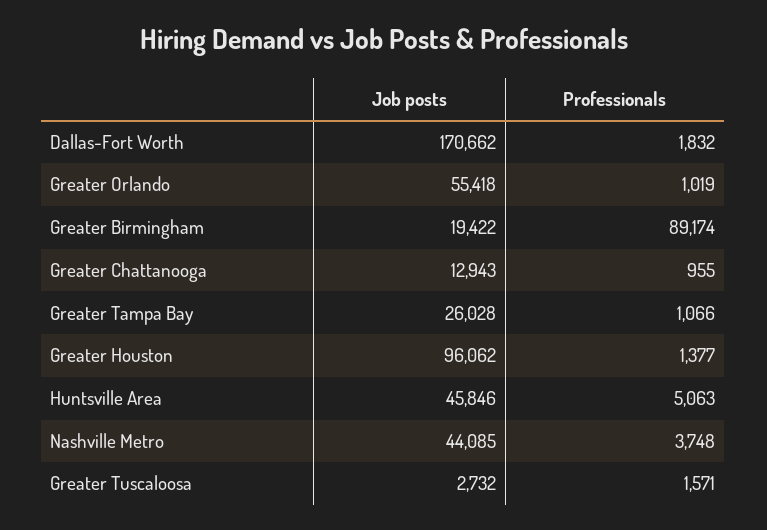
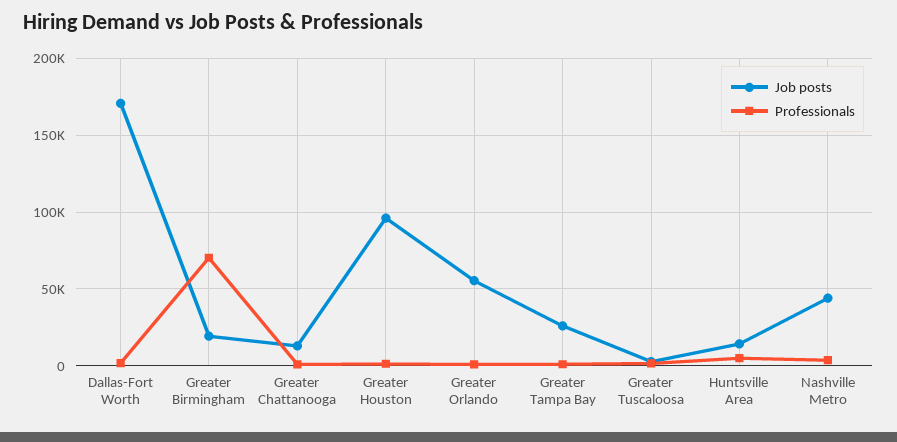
Professionals, Greater Birmingham: 89174 -> 70000
Job posts, Huntsville Area: 45846 -> 15000

